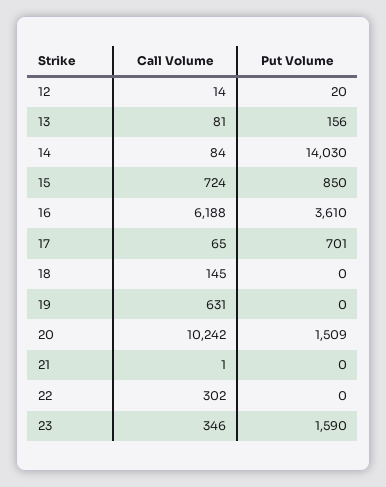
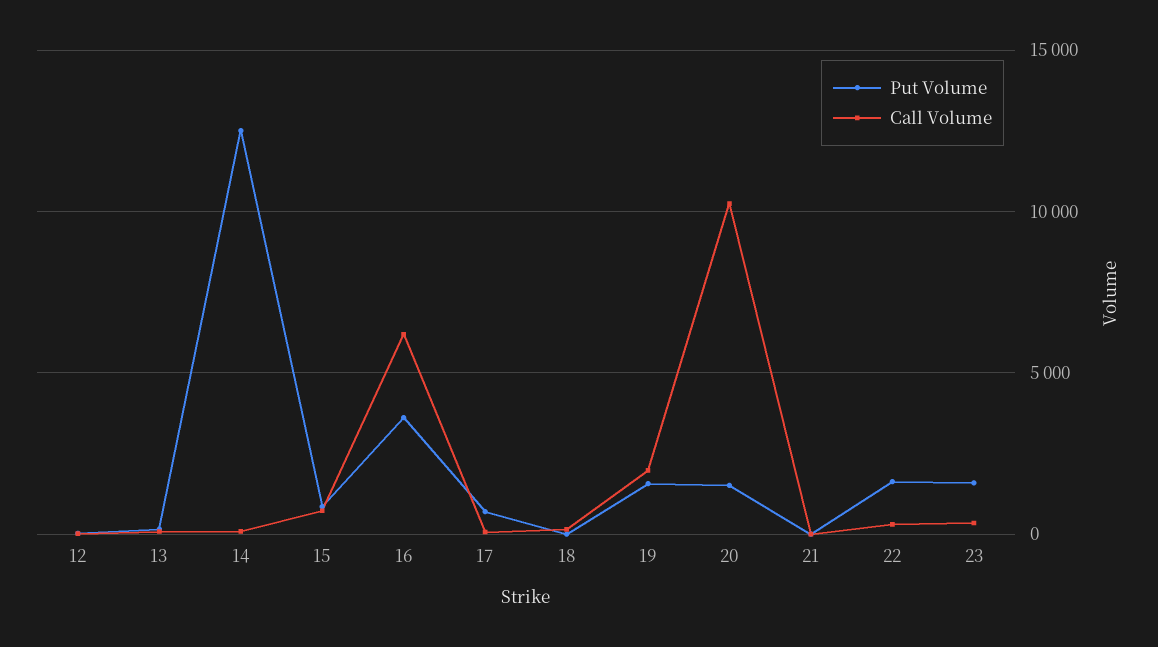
Put Volume, 14: 14030 -> 12500
Call Volume, 19: 631 -> 2000
Put Volume, 19: 0 -> 1500
Put Volume, 22: 0 -> 1500

